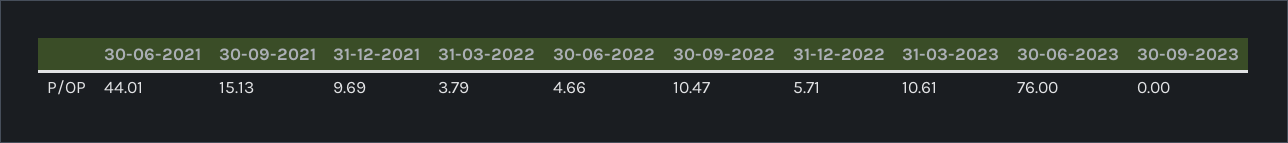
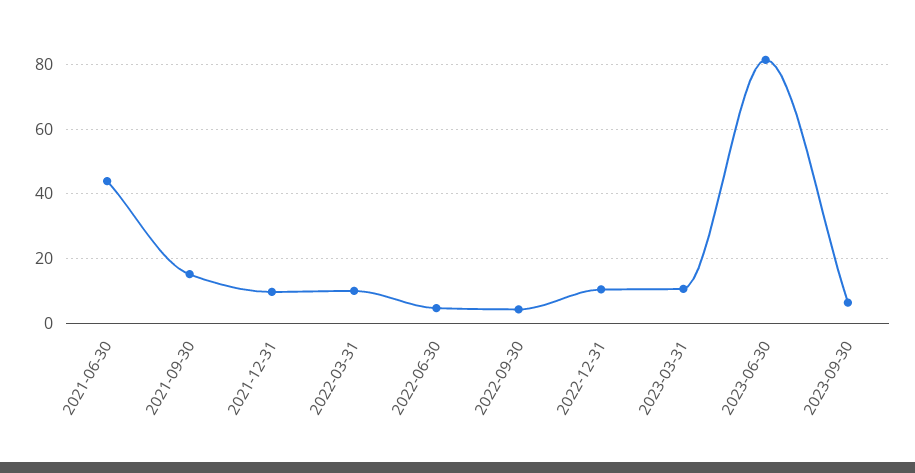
31-03-2022: 3.79 -> 10
30-09-2022: 10.47 -> 4
31-12-2022: 5.71 -> 10
30-06-2023: 76 -> 82
30-09-2023: 0 -> 6

